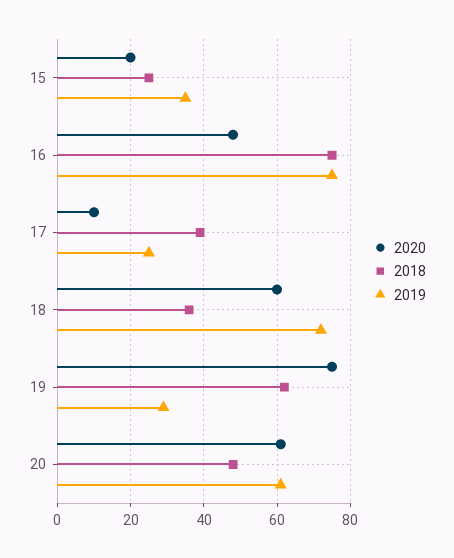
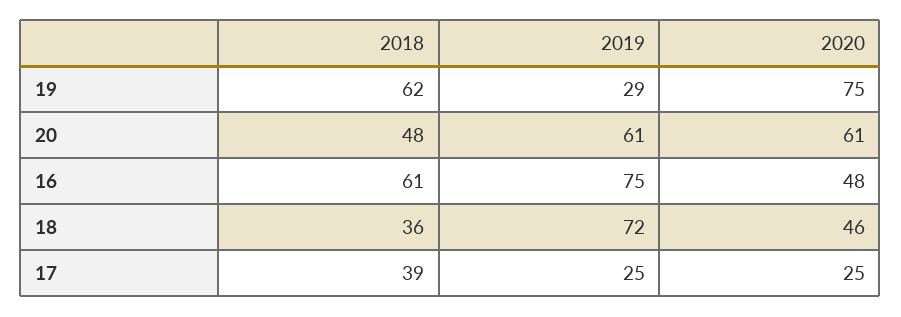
2020, 15: 20 -> none
2018, 15: 25 -> none
2019, 15: 35 -> none
2018, 16: 75 -> 61
2020, 17: 10 -> 25
2020, 18: 60 -> 46

